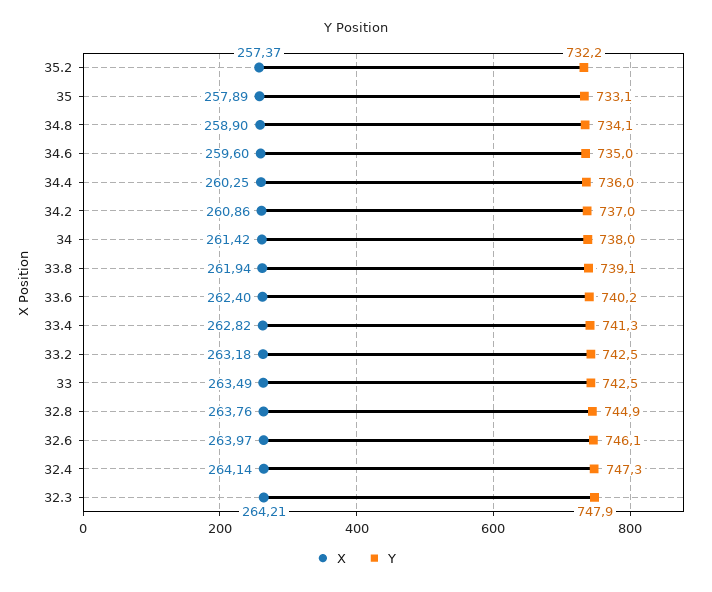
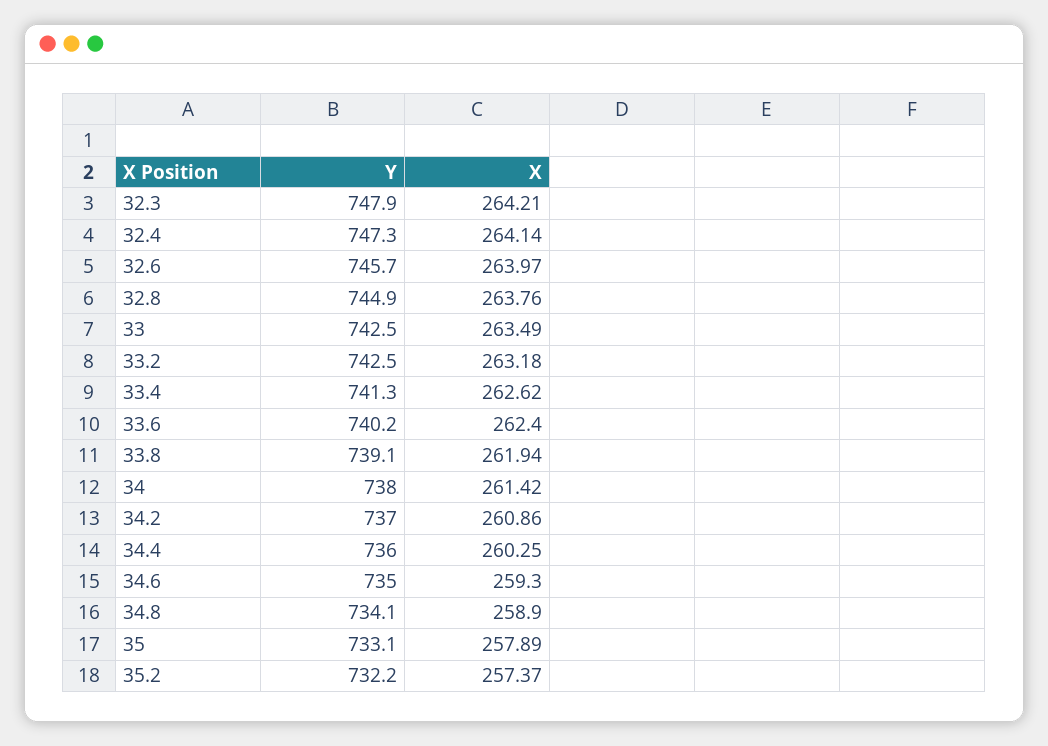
X, 34.6: 259.6 -> 259.3
X, 33.4: 262.82 -> 262.62
Y, 32.6: 746.1 -> 745.7

